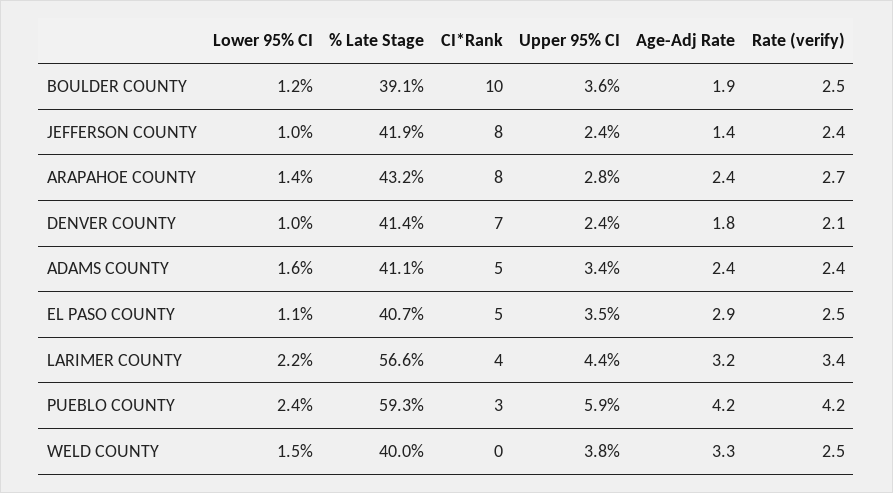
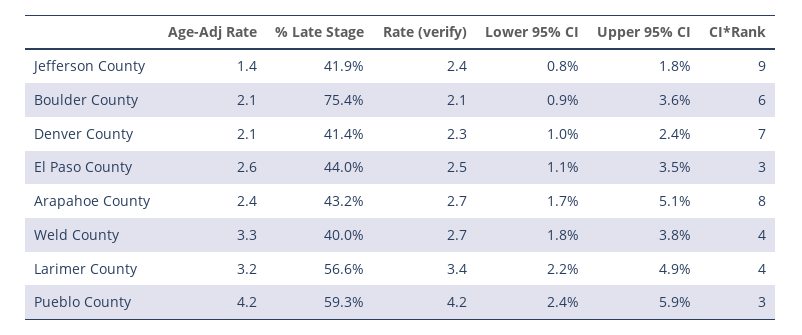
Lower 95% CI, BOULDER COUNTY: 1.2 -> 0.9
% Late Stage, BOULDER COUNTY: 39.1 -> 75.4
CI*Rank, BOULDER COUNTY: 10 -> 6
Age-Adj Rate, BOULDER COUNTY: 1.9 -> 2.1
Rate (verify), BOULDER COUNTY: 2.5 -> 2.1
Lower 95% CI, JEFFERSON COUNTY: 1 -> 0.8
CI*Rank, JEFFERSON COUNTY: 8 -> 9
Upper 95% CI, JEFFERSON COUNTY: 2.4 -> 1.8
Lower 95% CI, ARAPAHOE COUNTY: 1.4 -> 1.7
Upper 95% CI, ARAPAHOE COUNTY: 2.8 -> 5.1
Age-Adj Rate, DENVER COUNTY: 1.8 -> 2.1
Rate (verify), DENVER COUNTY: 2.1 -> 2.3
Lower 95% CI, ADAMS COUNTY: 1.6 -> none
% Late Stage, ADAMS COUNTY: 41.1 -> none
CI*Rank, ADAMS COUNTY: 5 -> none
Upper 95% CI, ADAMS COUNTY: 3.4 -> none
Age-Adj Rate, ADAMS COUNTY: 2.4 -> none
Rate (verify), ADAMS COUNTY: 2.4 -> none
% Late Stage, EL PASO COUNTY: 40.7 -> 44
CI*Rank, EL PASO COUNTY: 5 -> 3
Age-Adj Rate, EL PASO COUNTY: 2.9 -> 2.6
Upper 95% CI, LARIMER COUNTY: 4.4 -> 4.9
Lower 95% CI, WELD COUNTY: 1.5 -> 1.8
CI*Rank, WELD COUNTY: 0 -> 4
Rate (verify), WELD COUNTY: 2.5 -> 2.7

